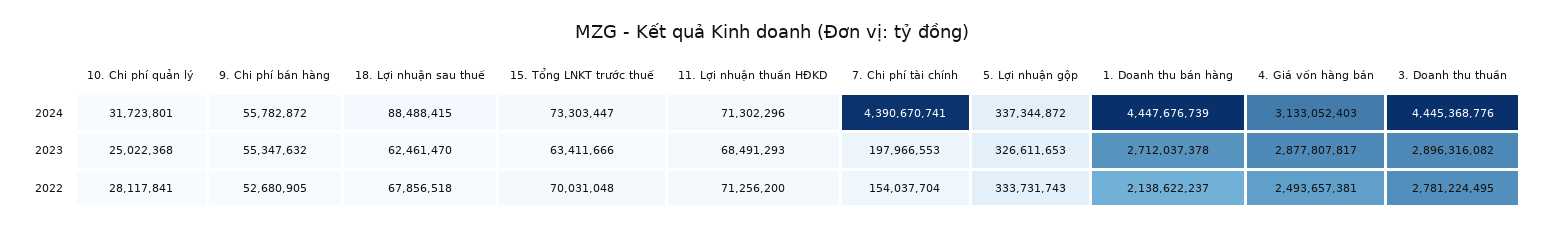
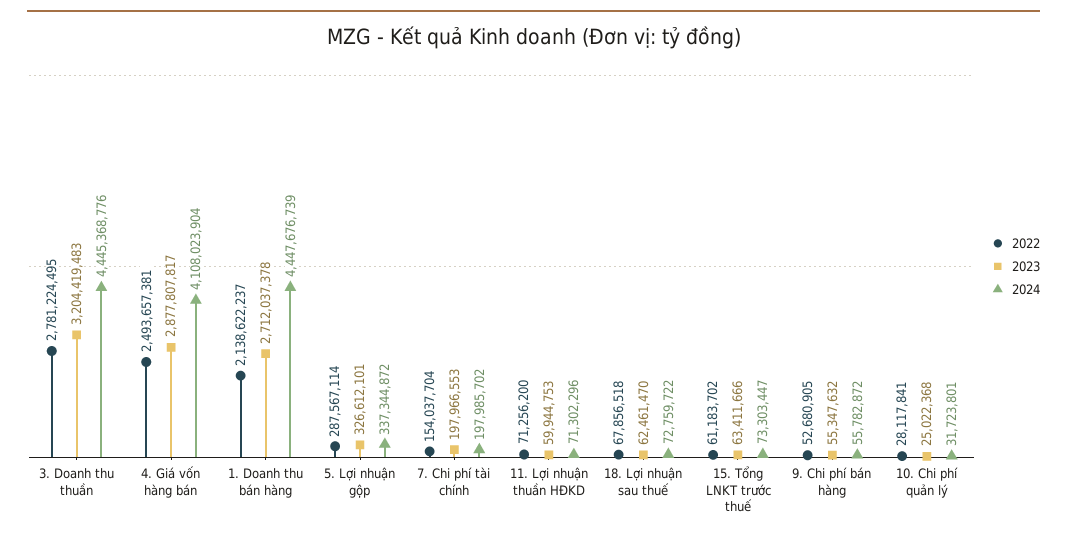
2024, 18. Lợi nhuận sau thuế: 88488415 -> 72759722
2024, 7. Chi phí tài chính: 4390670741 -> 197985702
2024, 4. Giá vốn hàng bán: 3133052403 -> 4108023904
2023, 11. Lợi nhuận thuần HĐKD: 68491293 -> 59944753
2023, 5. Lợi nhuận gộp: 326611653 -> 326612101
2023, 3. Doanh thu thuần: 2896316082 -> 3204419483
2022, 15. Tổng LNKT trước thuế: 70031048 -> 61183702
2022, 5. Lợi nhuận gộp: 333731743 -> 287567114

